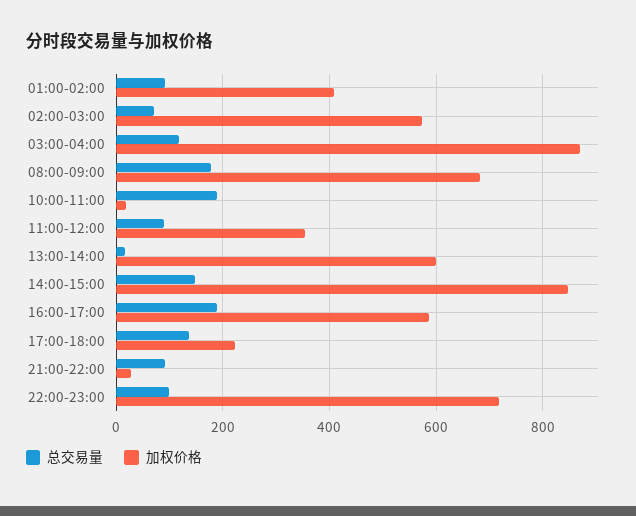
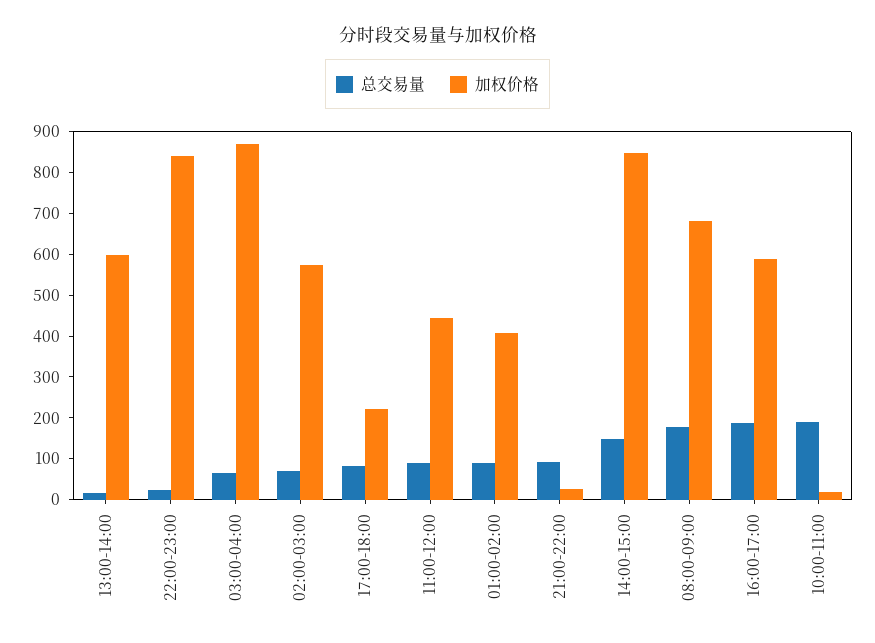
总交易量, 03:00-04:00: 120 -> 60
加权价格, 11:00-12:00: 360 -> 440
总交易量, 17:00-18:00: 140 -> 80
总交易量, 22:00-23:00: 100 -> 20
加权价格, 22:00-23:00: 720 -> 840

